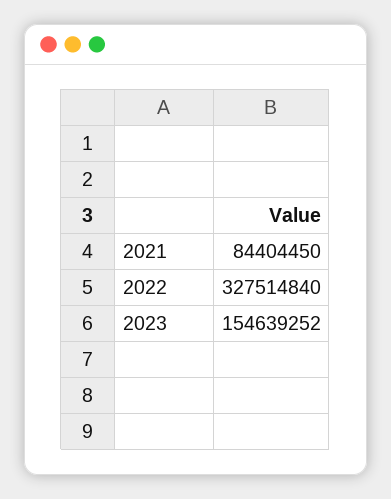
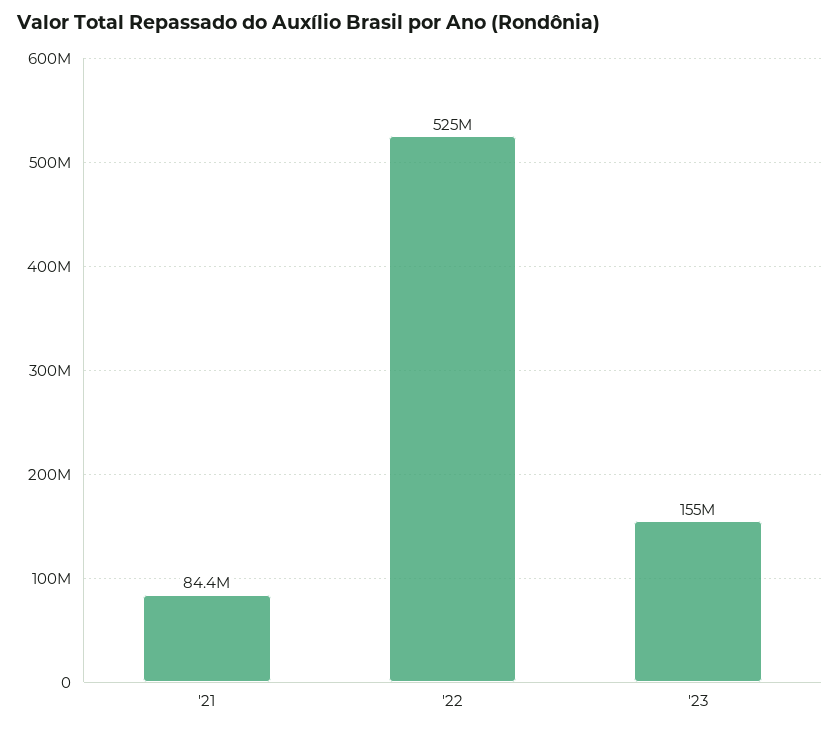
2022: 327514840 -> 525000000

